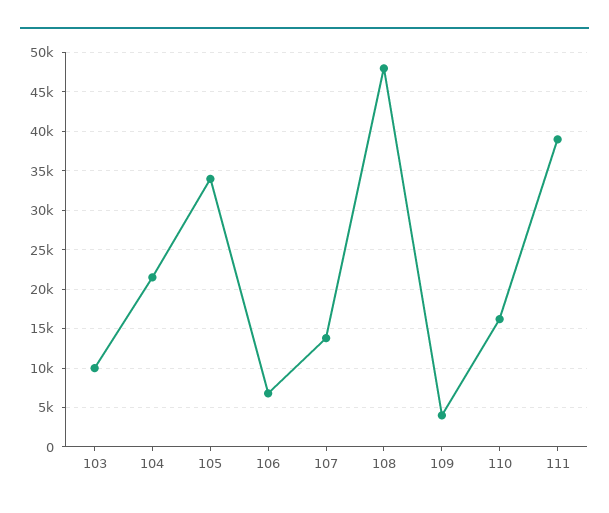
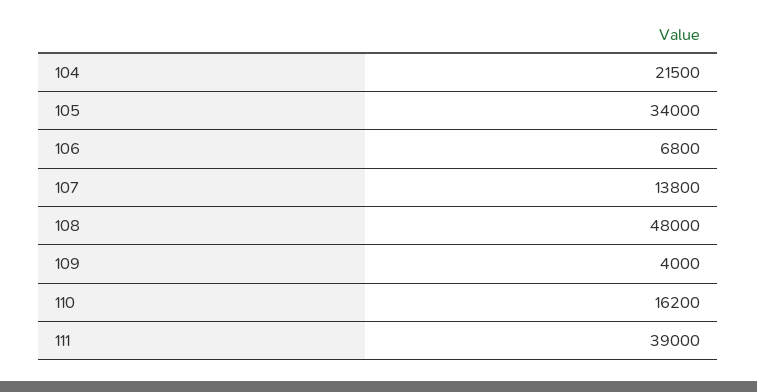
103: 10000 -> none

